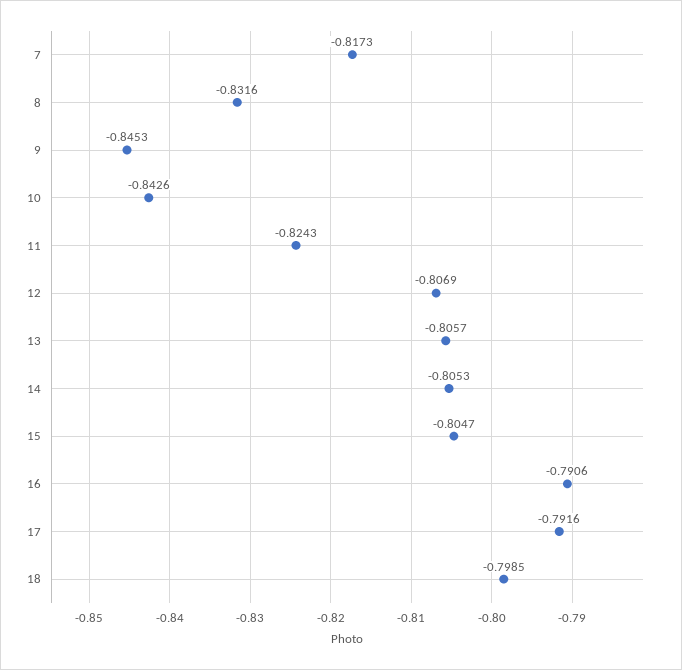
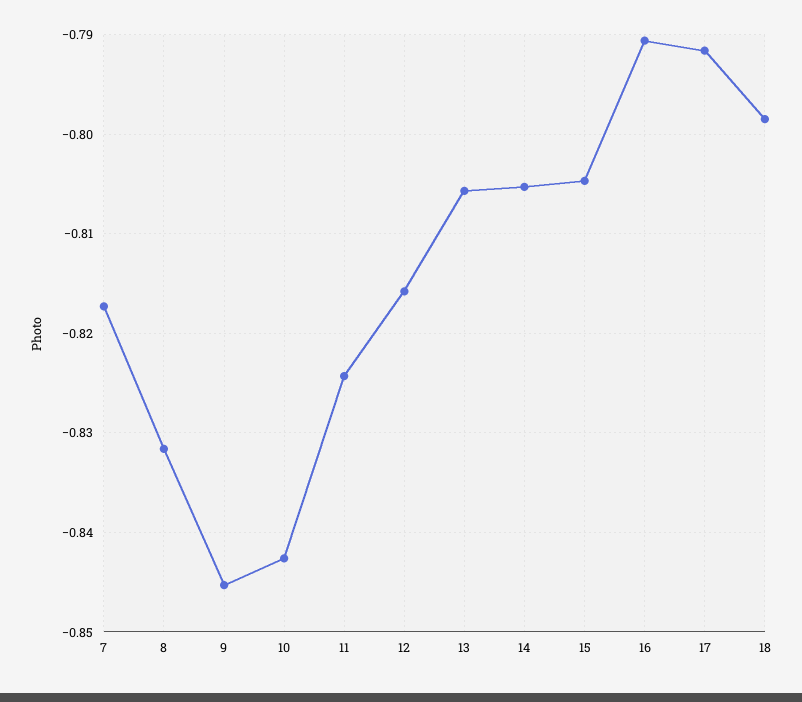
12: -0.8069 -> -0.816

